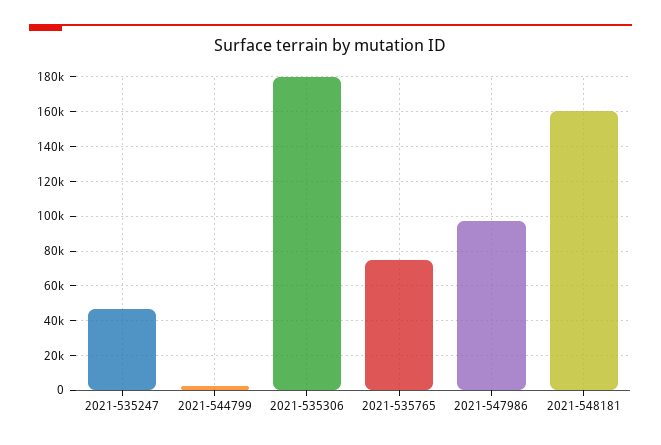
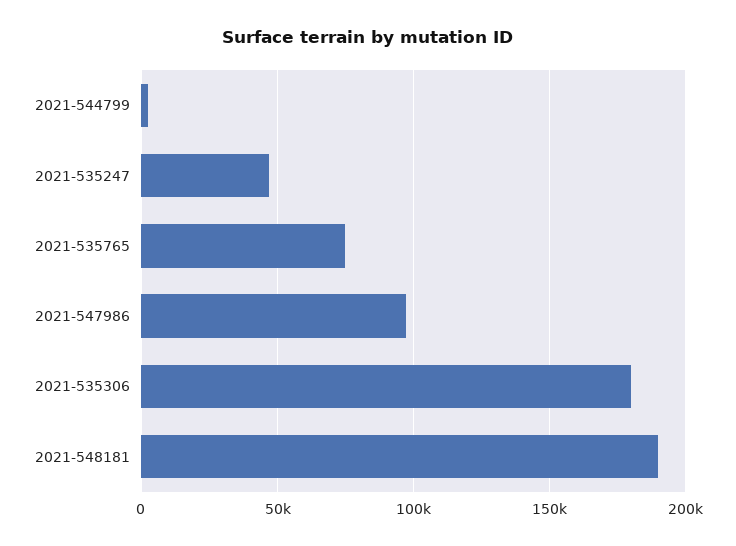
2021-548181: 160000 -> 190000

